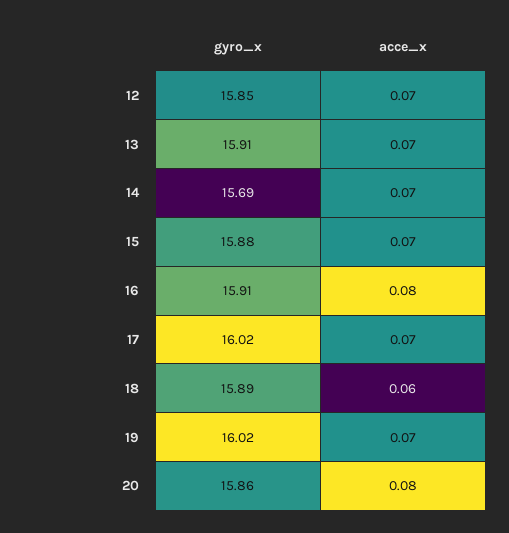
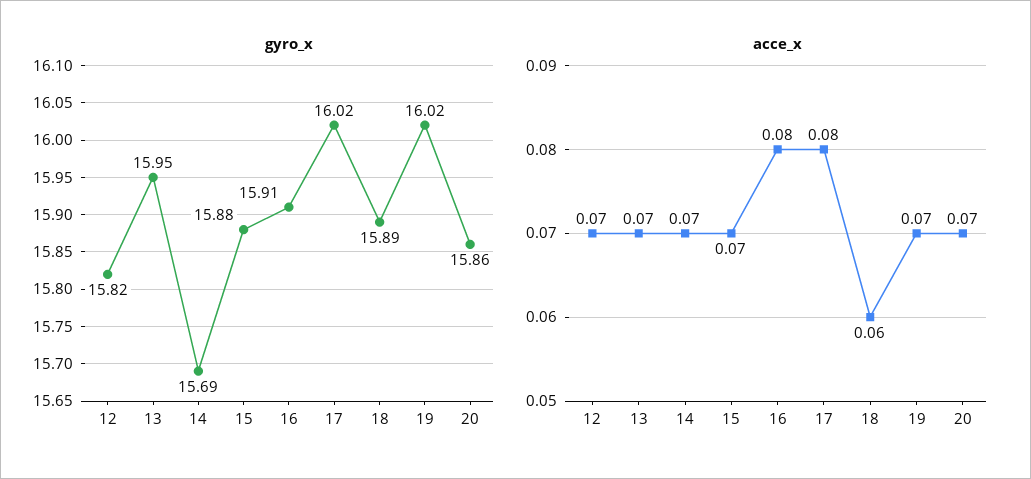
gyro_x, 12: 15.85 -> 15.82
gyro_x, 13: 15.91 -> 15.95
acce_x, 17: 0.07 -> 0.08
acce_x, 20: 0.08 -> 0.07

